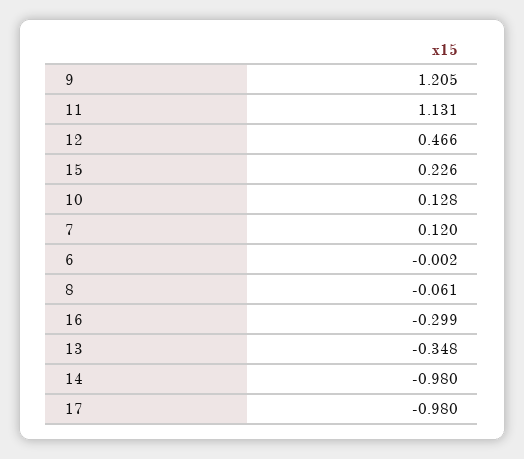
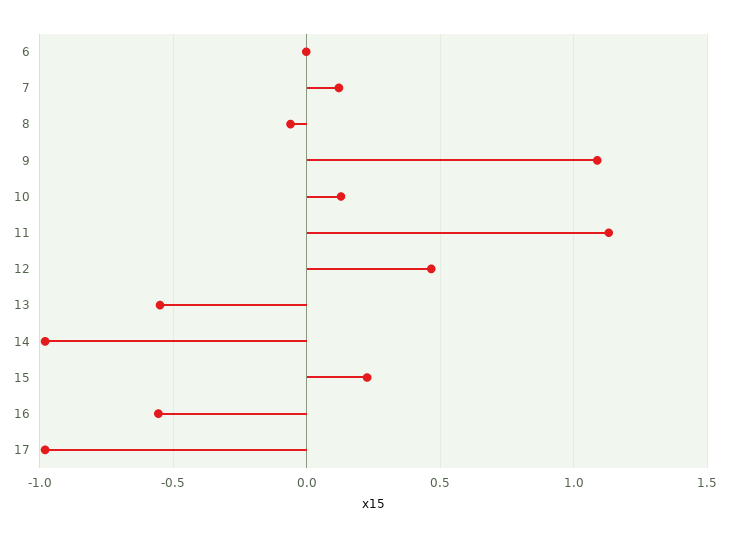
9: 1.205 -> 1.1
16: -0.299 -> -0.55
13: -0.348 -> -0.55

